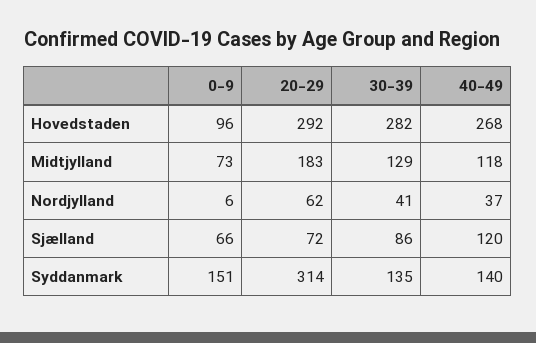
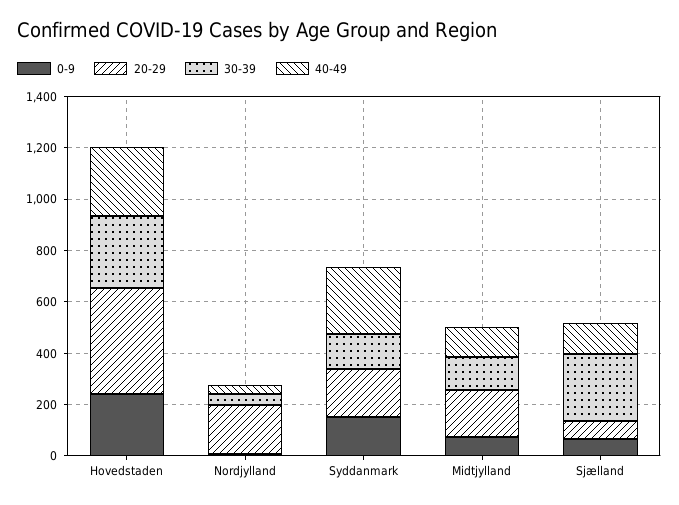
0-9, Hovedstaden: 96 -> 250
20-29, Hovedstaden: 292 -> 400
20-29, Nordjylland: 62 -> 200
30-39, Sjælland: 86 -> 250
20-29, Syddanmark: 314 -> 200
40-49, Syddanmark: 140 -> 250

